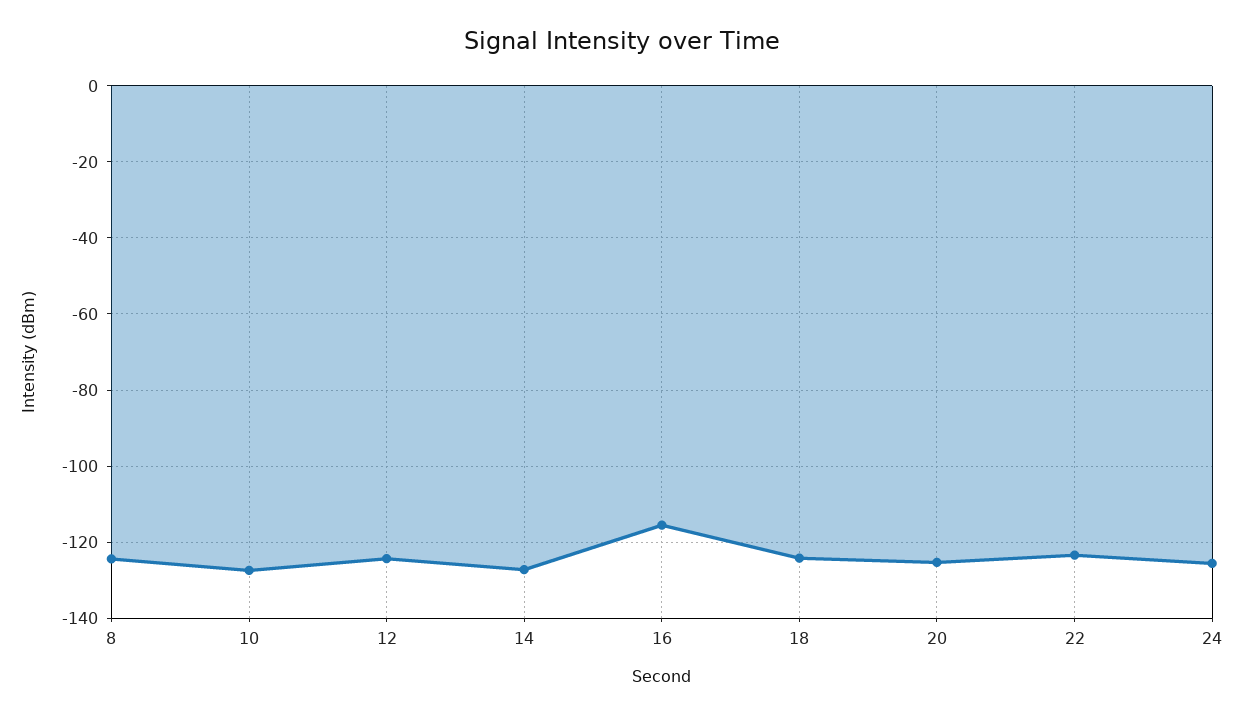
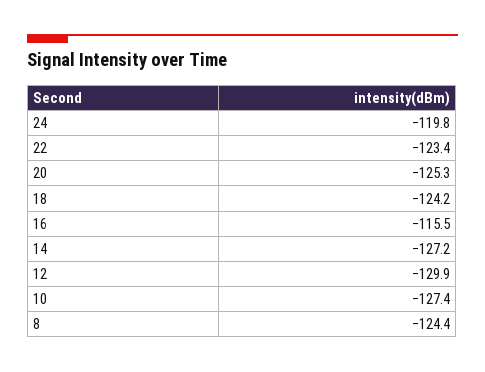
12: -124 -> -129.9
24: -126 -> -119.8

